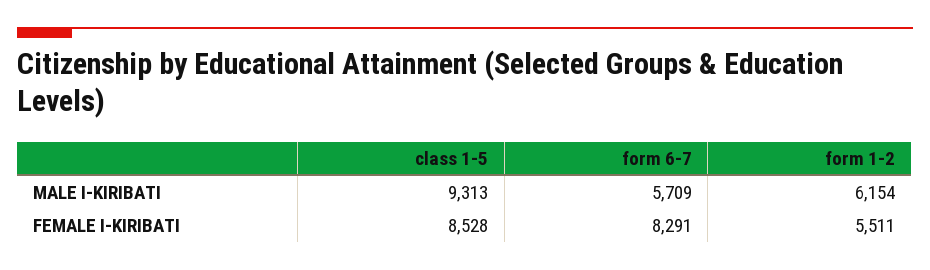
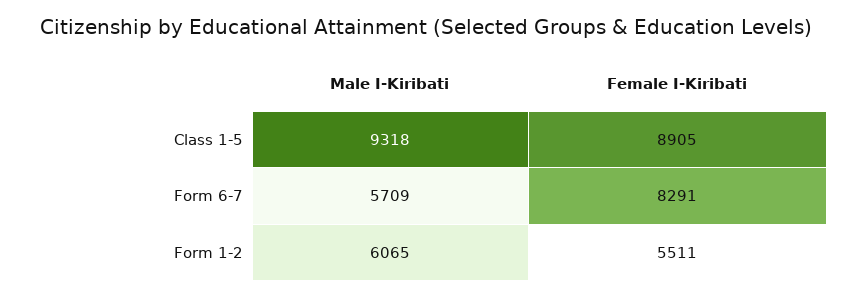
class 1-5, MALE I-KIRIBATI: 9313 -> 9318
form 1-2, MALE I-KIRIBATI: 6154 -> 6065
class 1-5, FEMALE I-KIRIBATI: 8528 -> 8905

